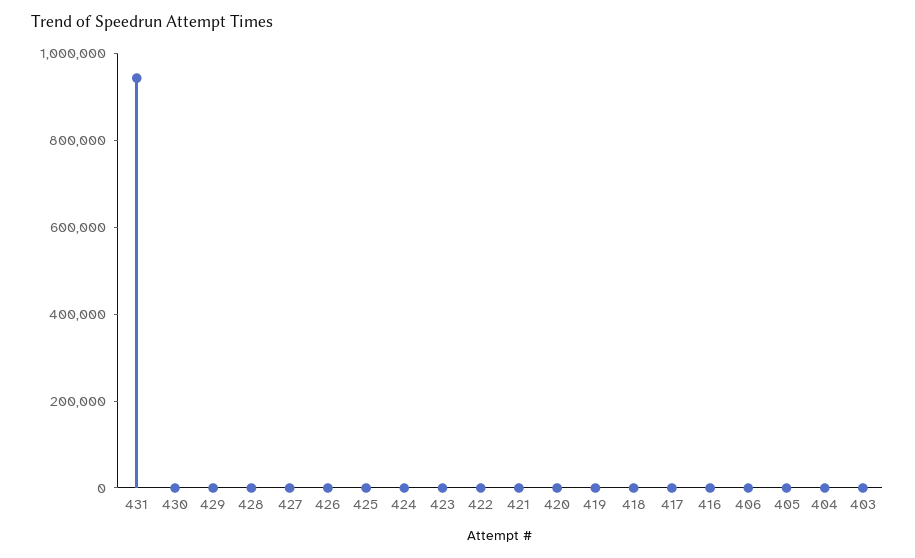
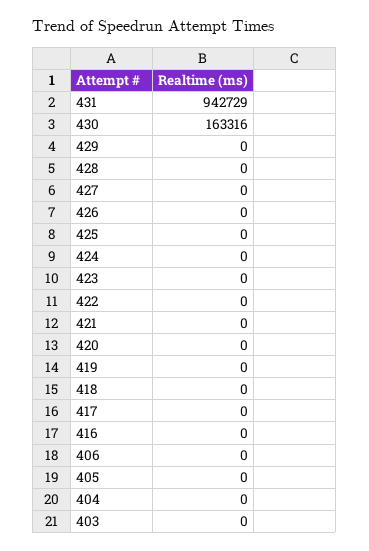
430: 0 -> 163316

